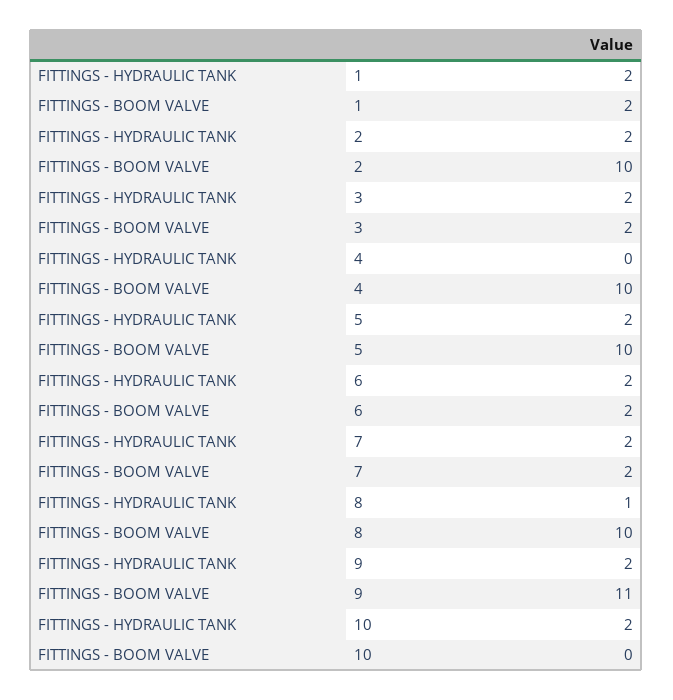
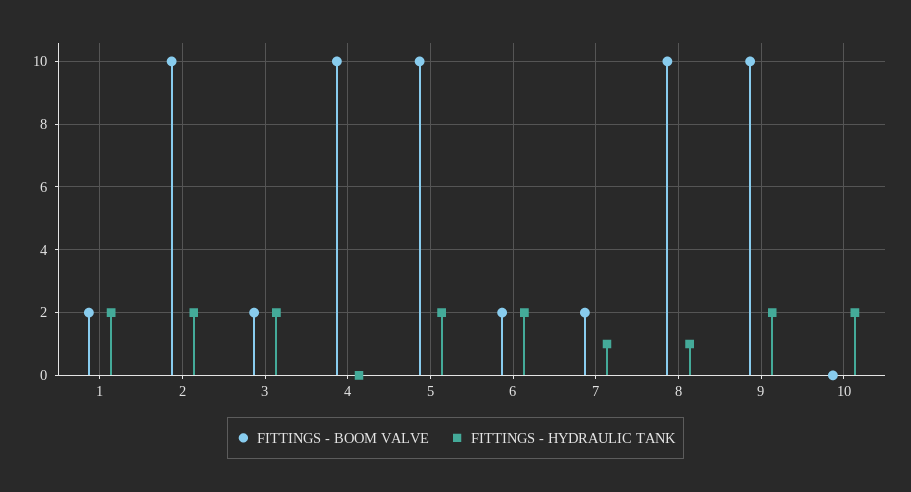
FITTINGS - HYDRAULIC TANK, 7: 2 -> 1
FITTINGS - BOOM VALVE, 9: 11 -> 10

